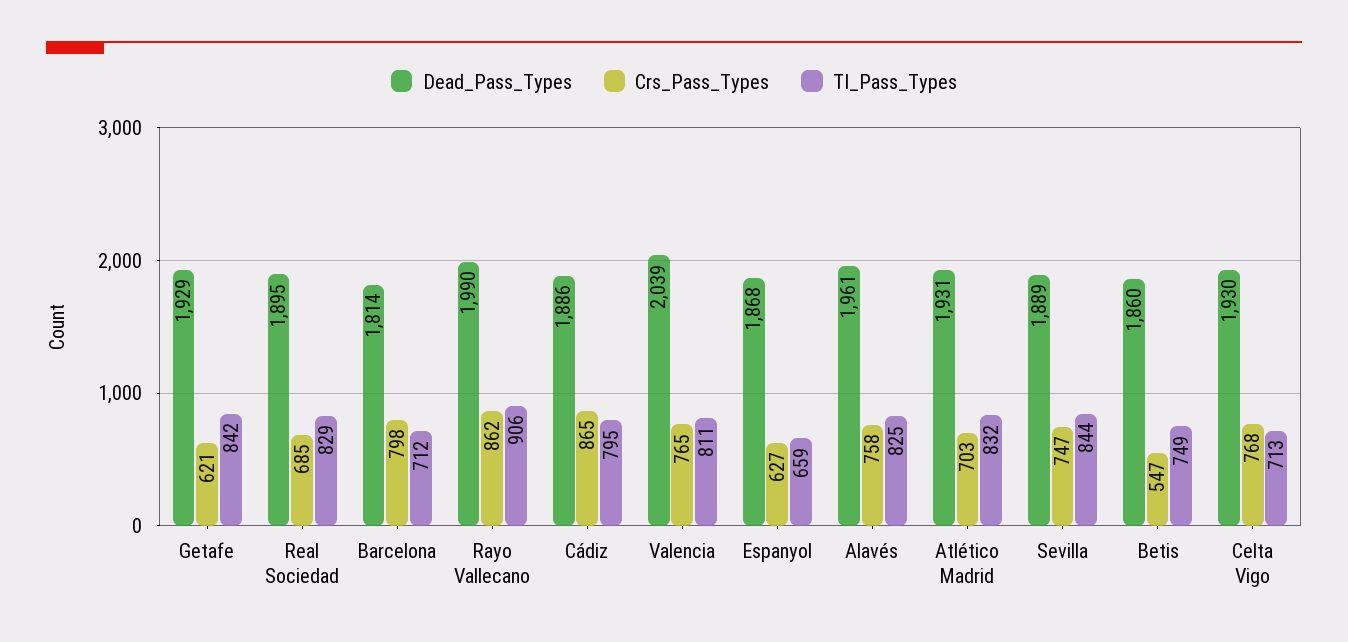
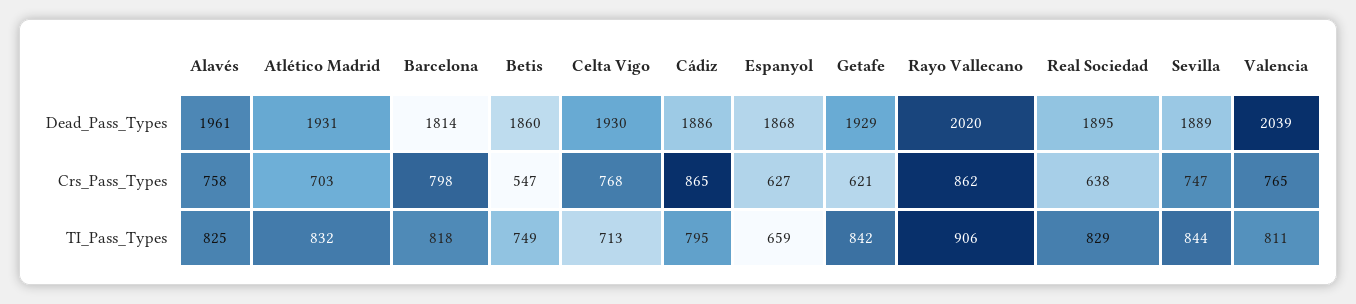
Crs_Pass_Types, Real Sociedad: 685 -> 638
TI_Pass_Types, Barcelona: 712 -> 818
Dead_Pass_Types, Rayo Vallecano: 1990 -> 2020

